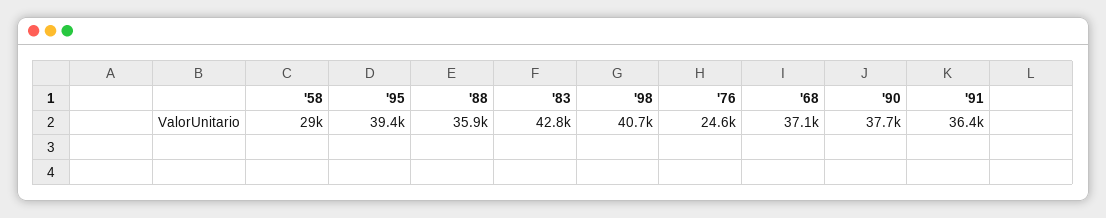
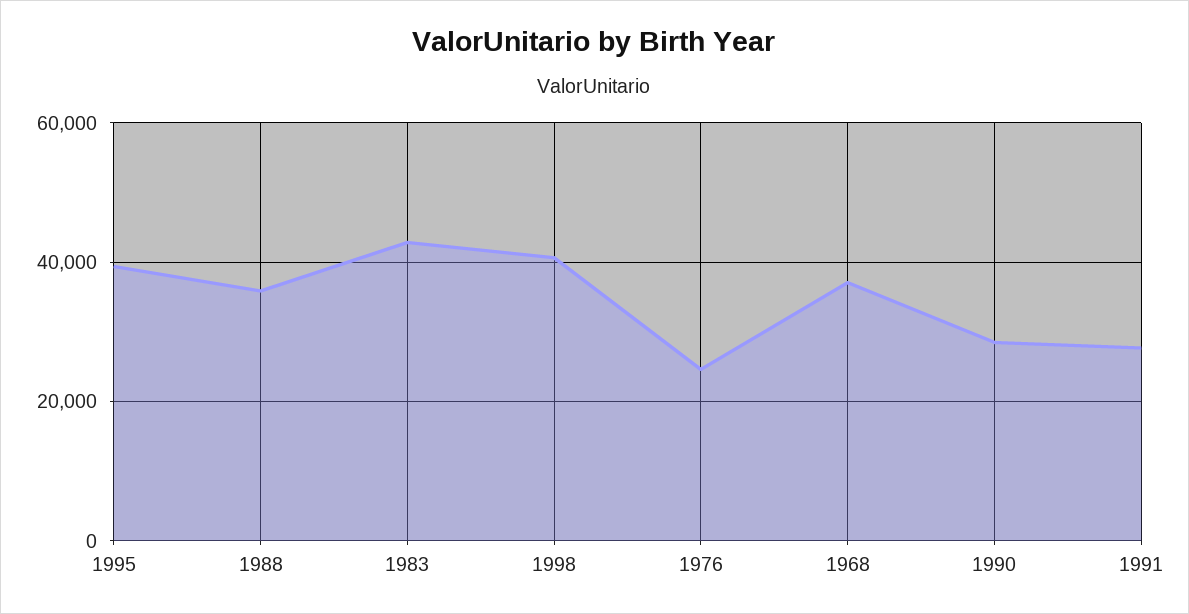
'58: 29000 -> none
'90: 37700 -> 28000
'91: 36400 -> 28000

